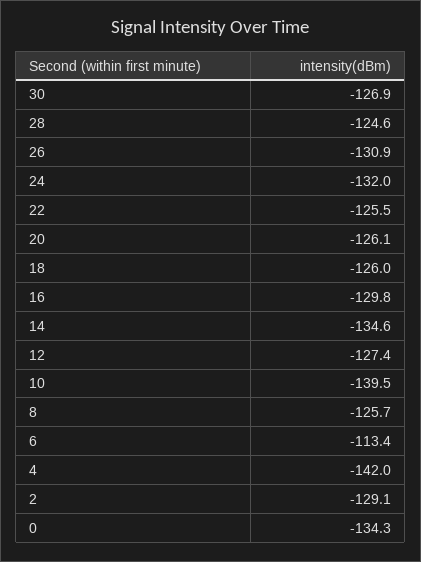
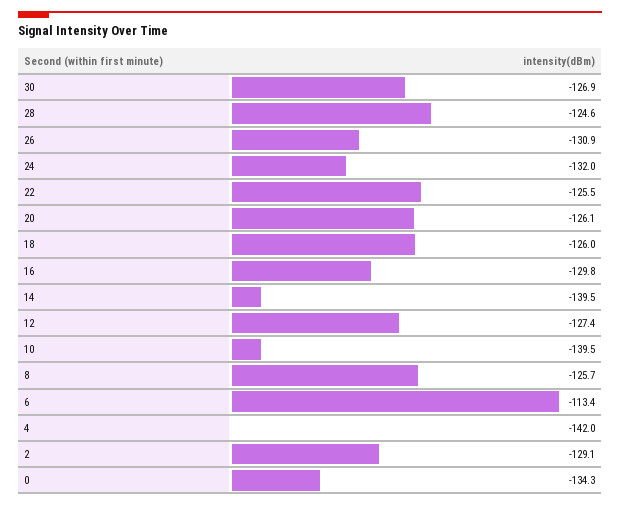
14: -134.6 -> -139.5

